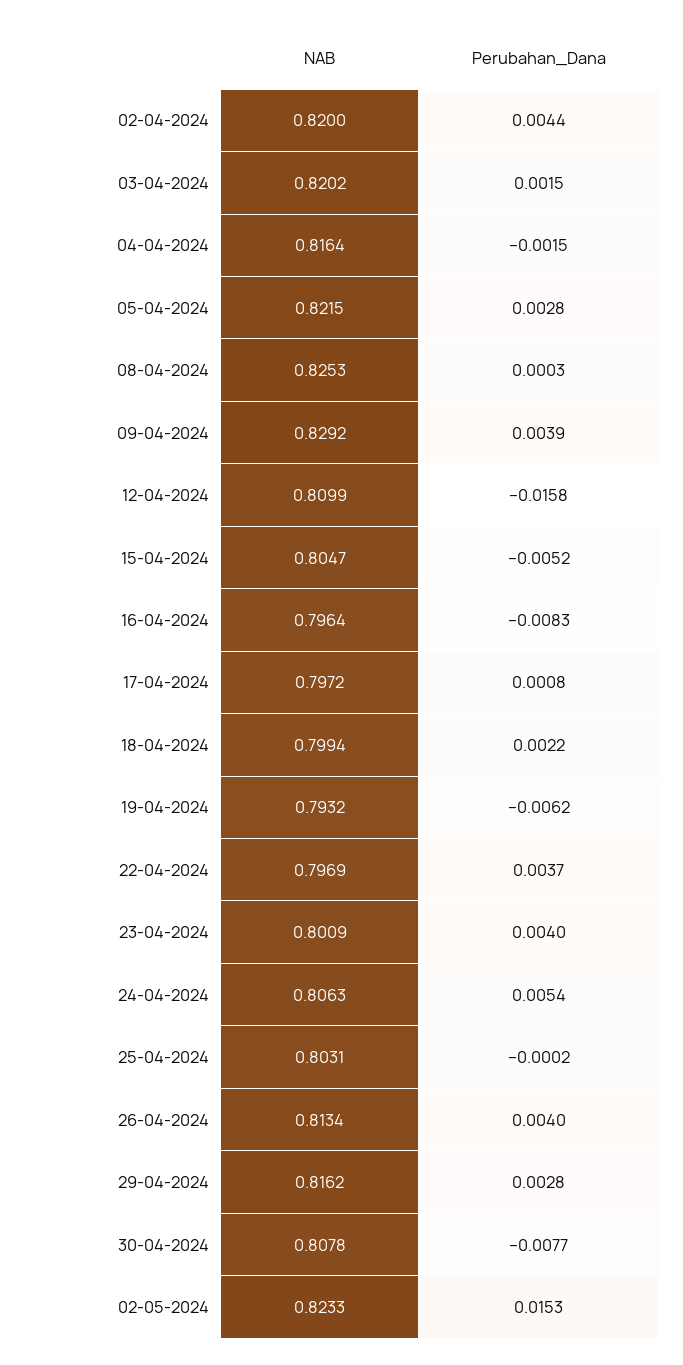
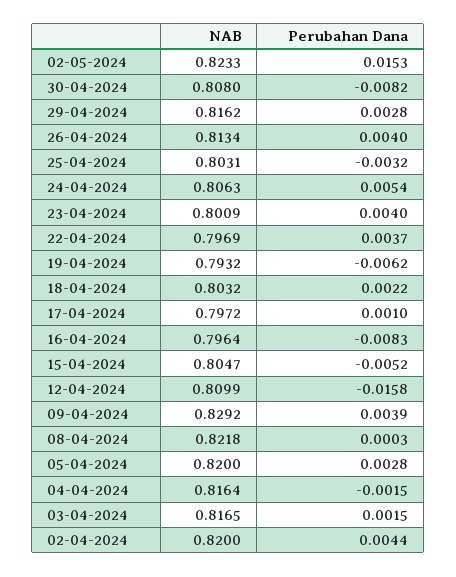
NAB, 03-04-2024: 0.8202 -> 0.8165
NAB, 05-04-2024: 0.8215 -> 0.82
NAB, 08-04-2024: 0.8253 -> 0.8218
Perubahan_Dana, 17-04-2024: 0.0008 -> 0.001
NAB, 18-04-2024: 0.7994 -> 0.8032
Perubahan_Dana, 25-04-2024: -0.0002 -> -0.0032
NAB, 30-04-2024: 0.8078 -> 0.808
Perubahan_Dana, 30-04-2024: -0.0077 -> -0.0082

